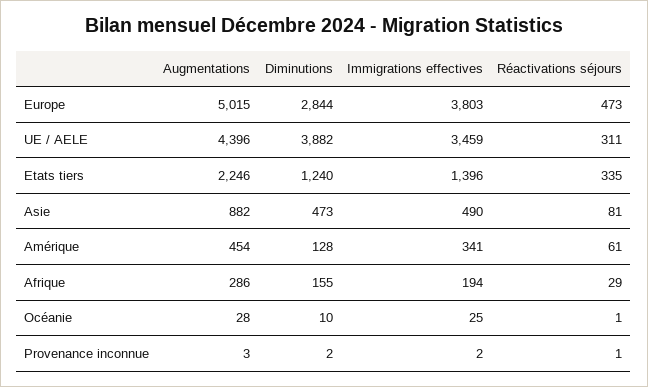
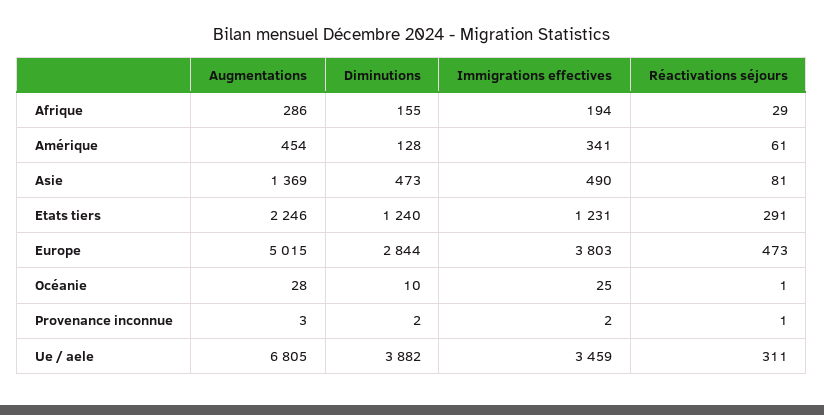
Augmentations, UE / AELE: 4396 -> 6805
Immigrations effectives, Etats tiers: 1396 -> 1231
Réactivations séjours, Etats tiers: 335 -> 291
Augmentations, Asie: 882 -> 1369

